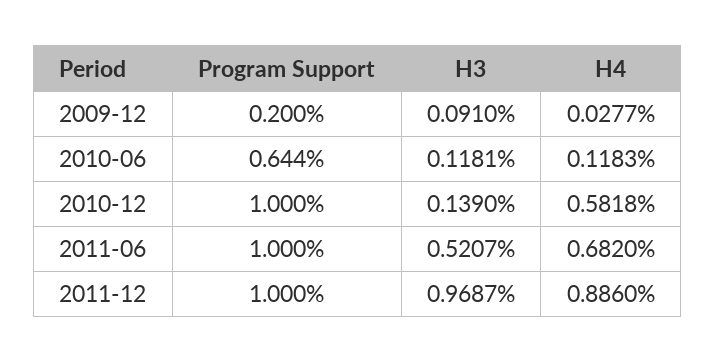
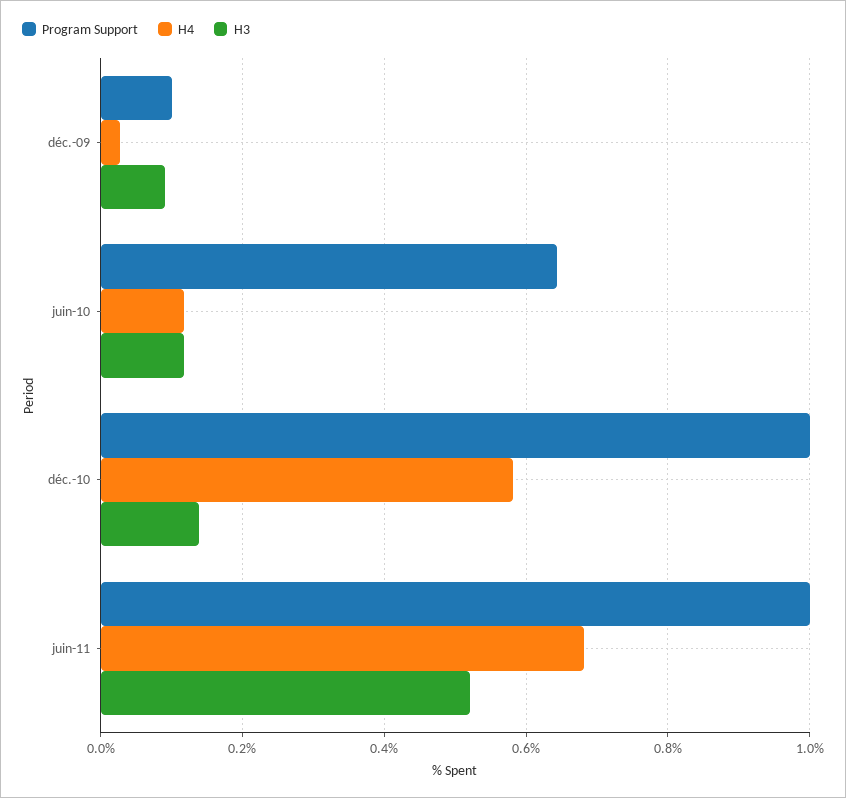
Program Support, 2009-12: 0.2 -> 0.1
Program Support, 2011-12: 1 -> none
H3, 2011-12: 0.9687 -> none
H4, 2011-12: 0.886 -> none

